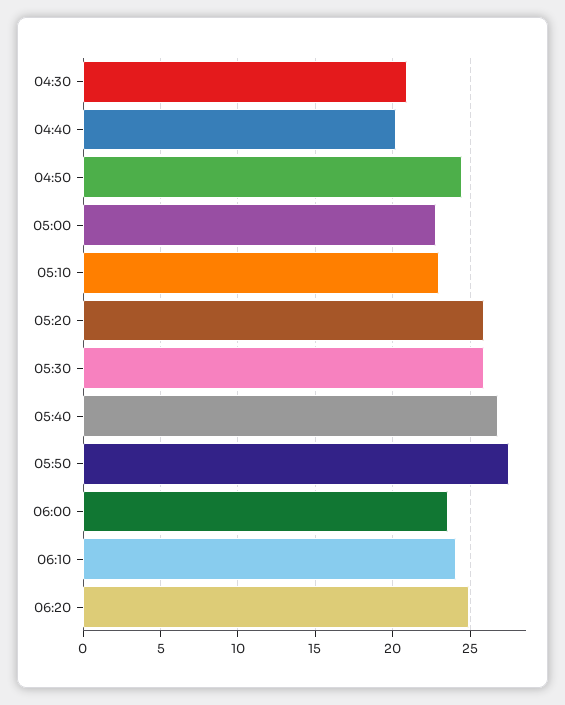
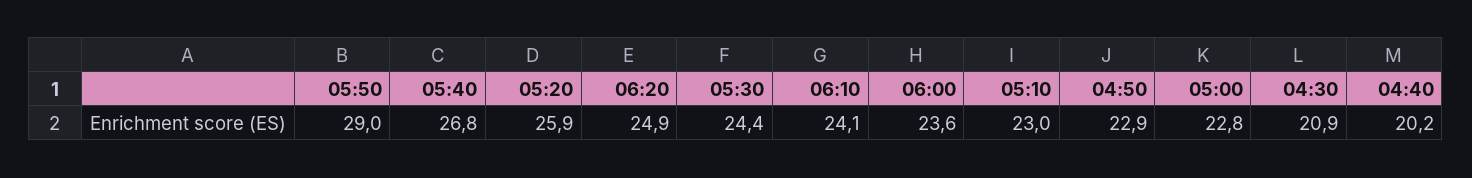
04:50: 24.5 -> 22.9
05:30: 26 -> 24.4
05:50: 27.5 -> 29

